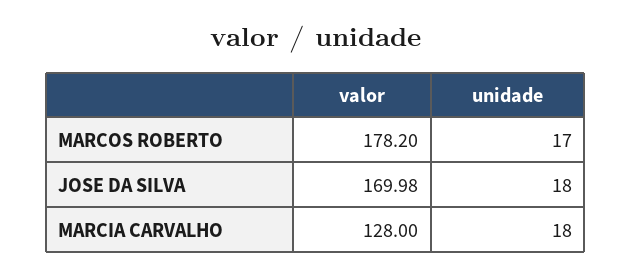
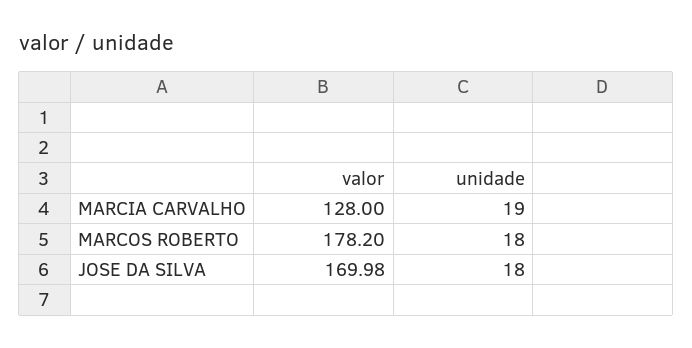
unidade, MARCOS ROBERTO: 17 -> 18
unidade, MARCIA CARVALHO: 18 -> 19

